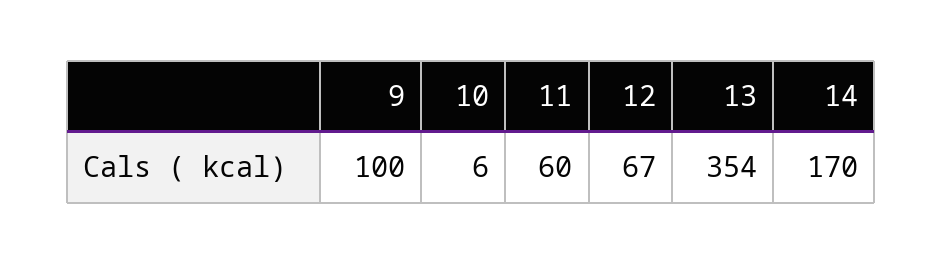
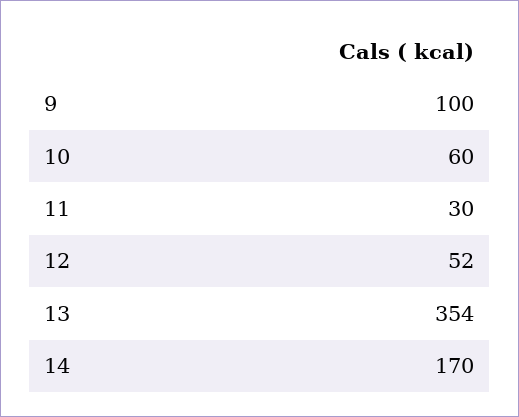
10: 6 -> 60
11: 60 -> 30
12: 67 -> 52

